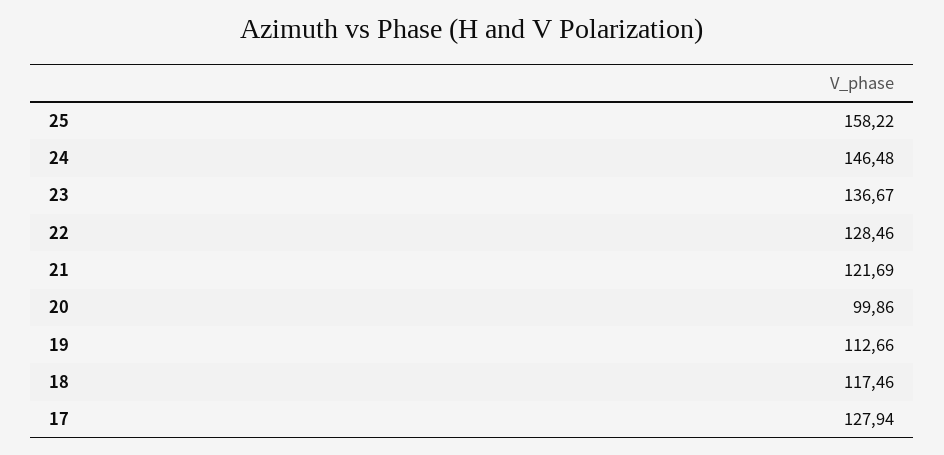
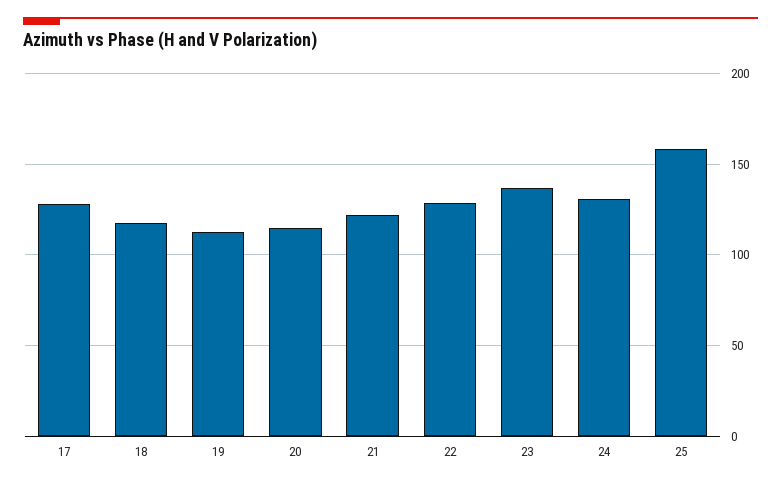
24: 146.48 -> 130
20: 99.86 -> 115

